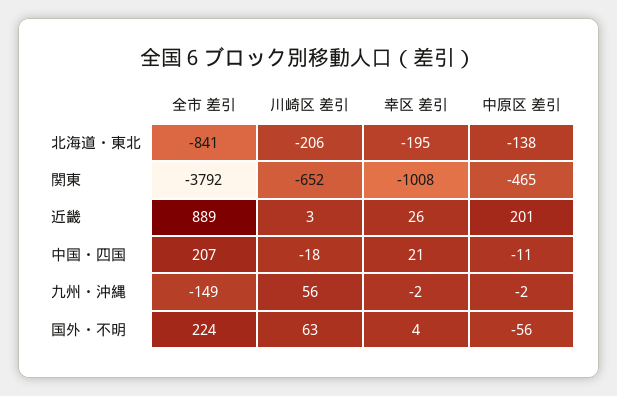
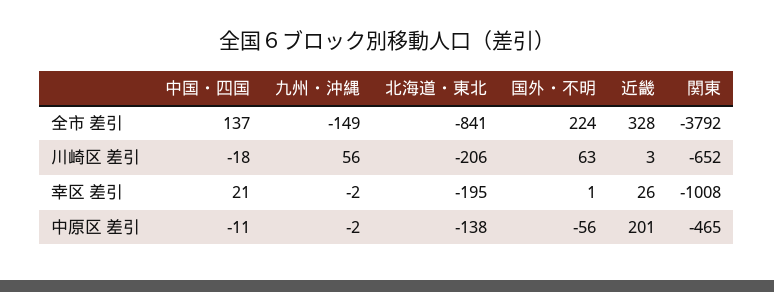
全市 差引, 近畿: 889 -> 328
全市 差引, 中国・四国: 207 -> 137
幸区 差引, 国外・不明: 4 -> 1

